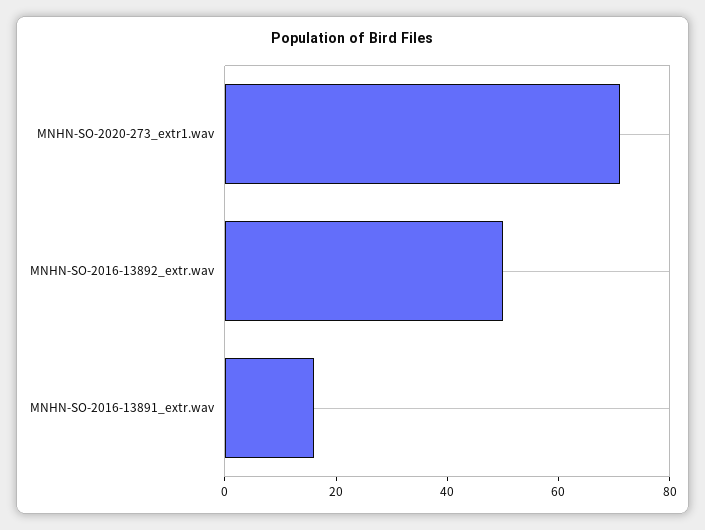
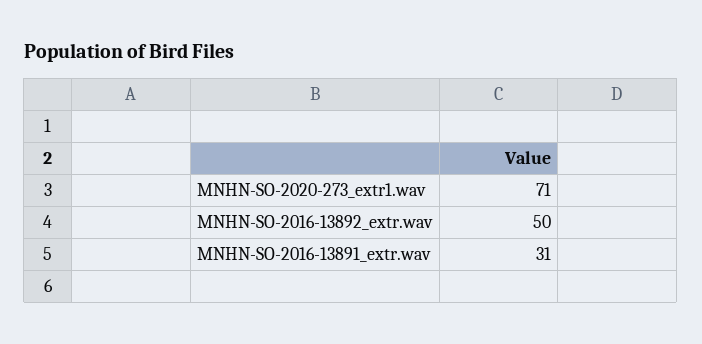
MNHN-SO-2016-13891_extr.wav: 15 -> 31

